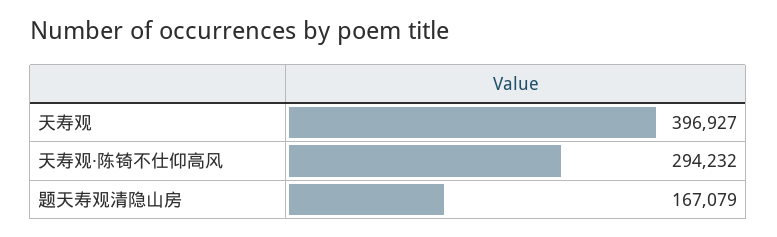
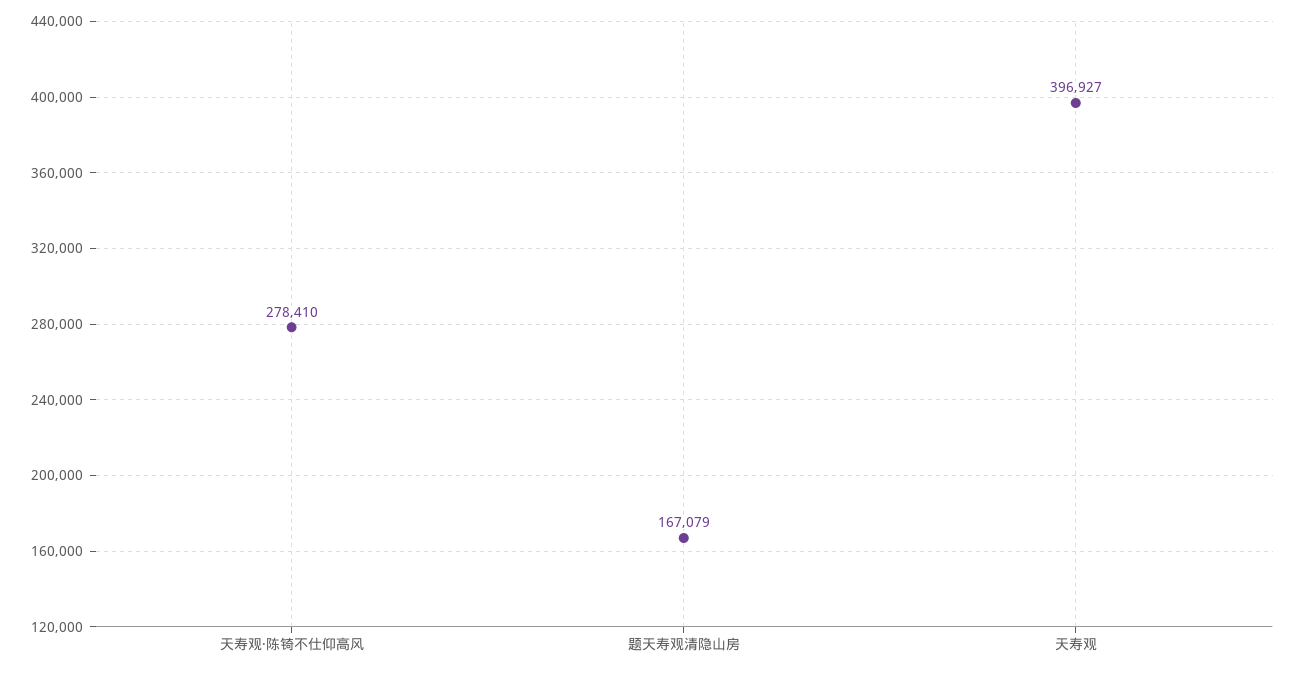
天寿观·陈锜不仕仰高风: 294232 -> 278410

